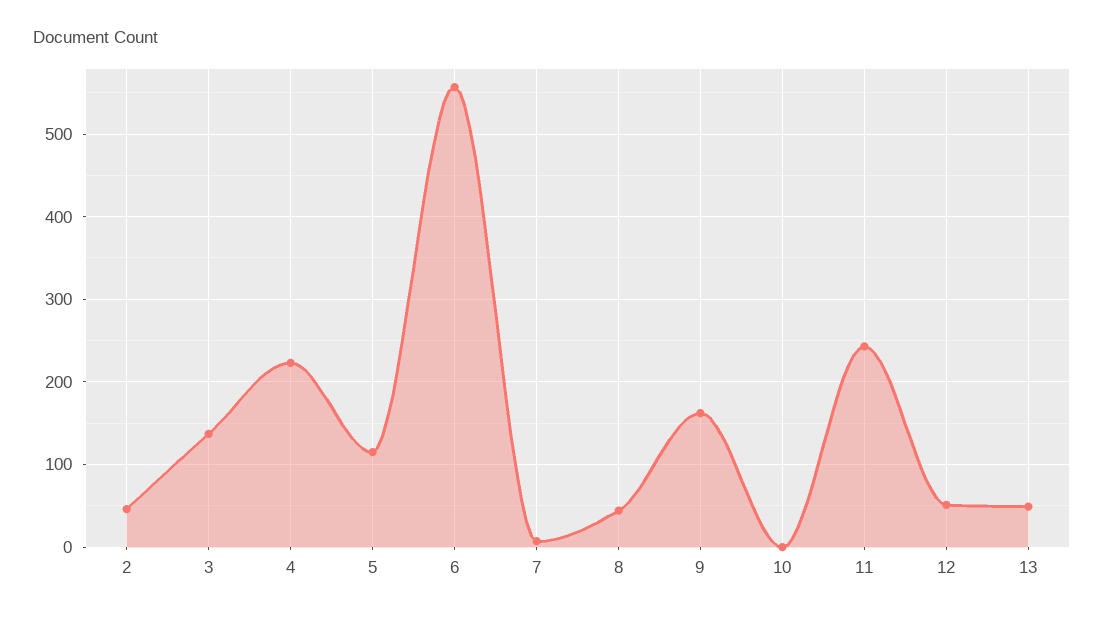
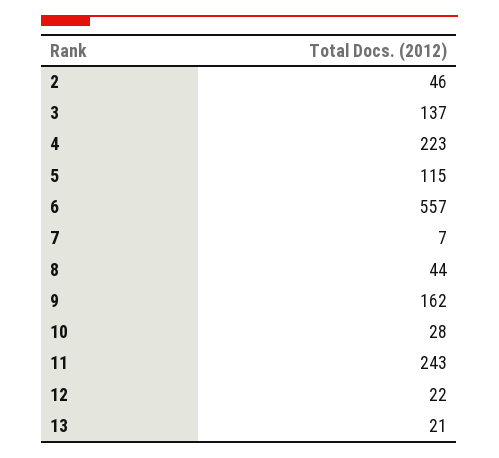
10: 0 -> 28
12: 50 -> 22
13: 50 -> 21

